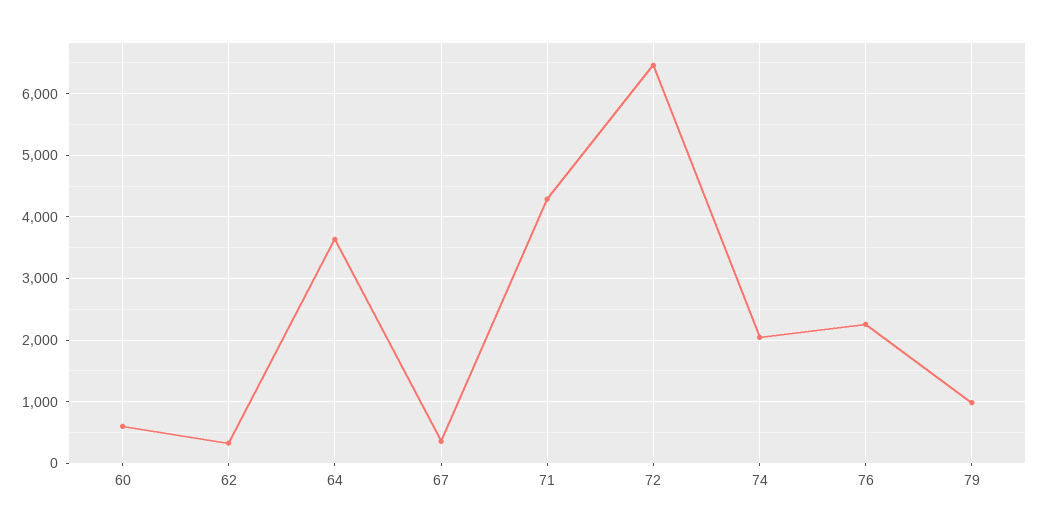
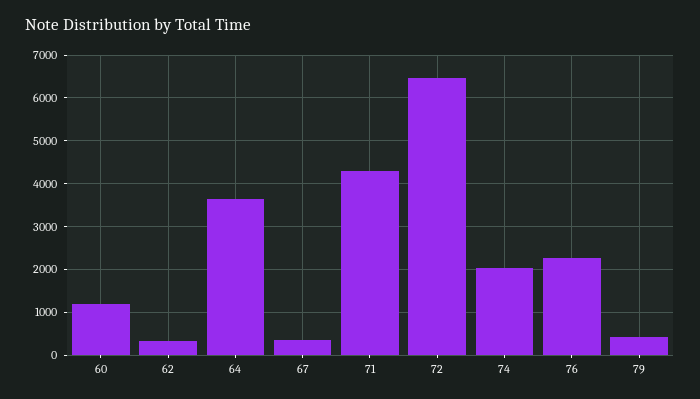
60: 600 -> 1200
79: 1000 -> 400

